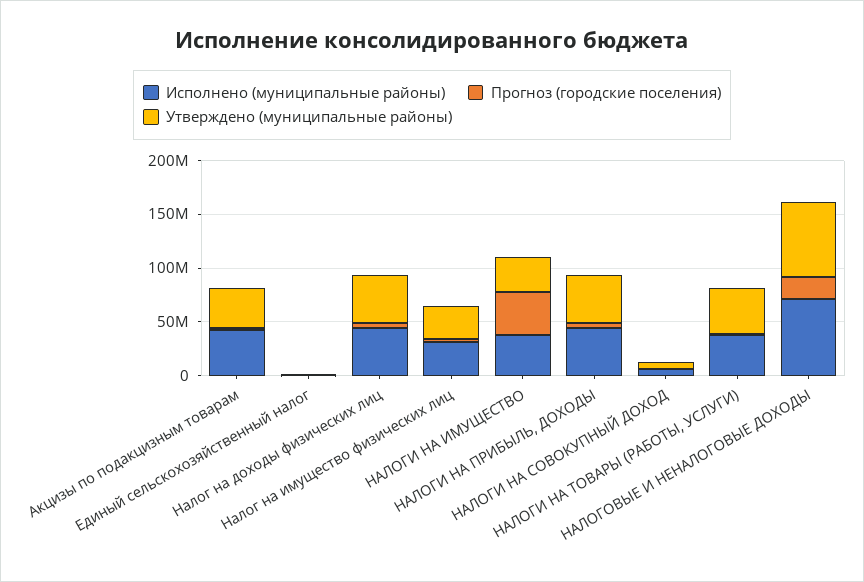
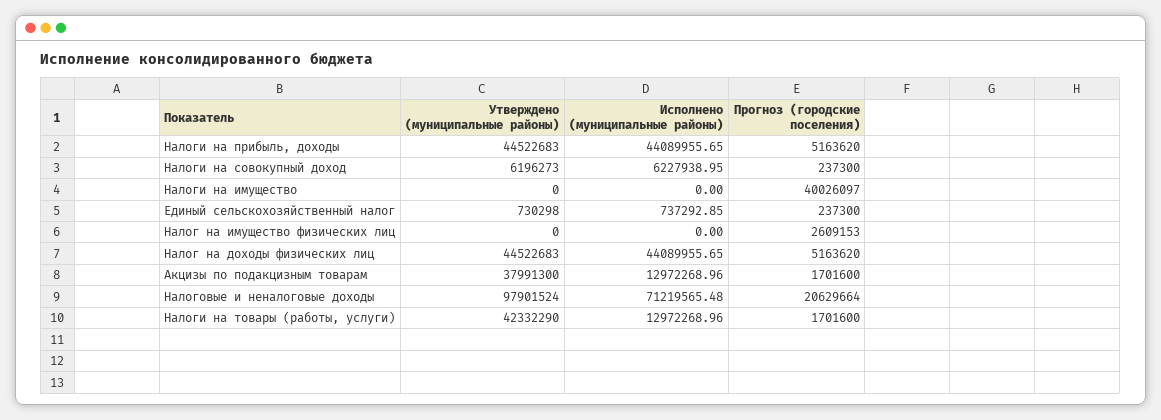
Исполнено (муниципальные районы), Акцизы по подакцизным товарам: 40000000 -> 12972268.96
Исполнено (муниципальные районы), Налог на имущество физических лиц: 30000000 -> 0
Утверждено (муниципальные районы), Налог на имущество физических лиц: 30000000 -> 0
Исполнено (муниципальные районы), НАЛОГИ НА ИМУЩЕСТВО: 40000000 -> 0
Утверждено (муниципальные районы), НАЛОГИ НА ИМУЩЕСТВО: 30000000 -> 0
Исполнено (муниципальные районы), НАЛОГИ НА ТОВАРЫ (РАБОТЫ, УСЛУГИ): 40000000 -> 12972268.96
Утверждено (муниципальные районы), НАЛОГОВЫЕ И НЕНАЛОГОВЫЕ ДОХОДЫ: 70000000 -> 97901524

